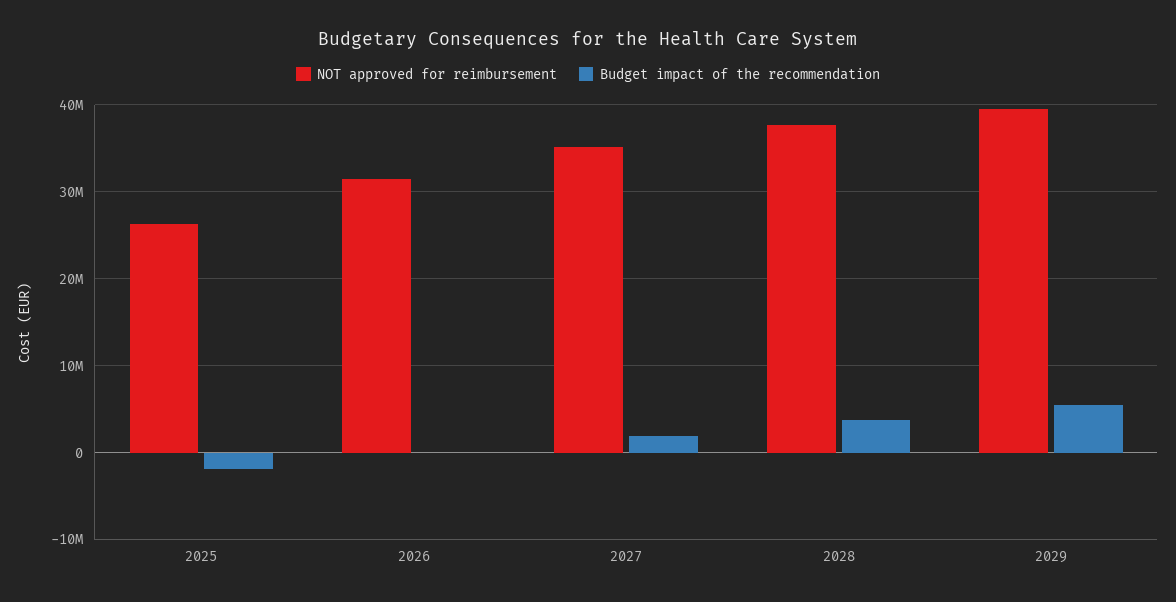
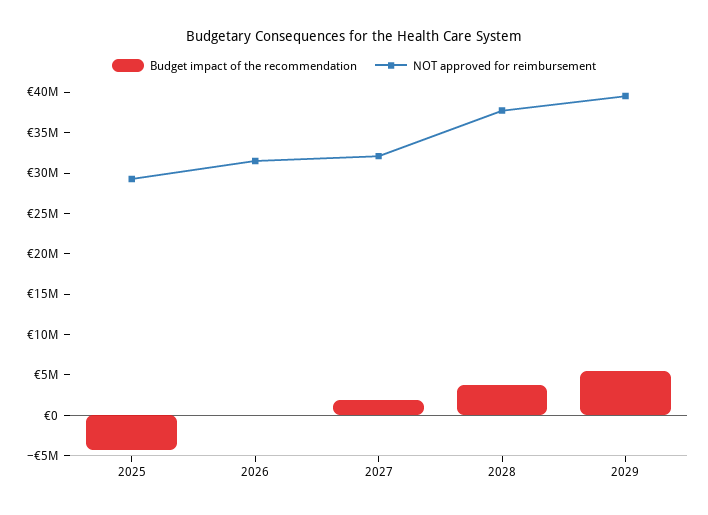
NOT approved for reimbursement, 2025: 26000000 -> 29000000
Budget impact of the recommendation, 2025: -2000000 -> -4000000
NOT approved for reimbursement, 2027: 35000000 -> 32000000

